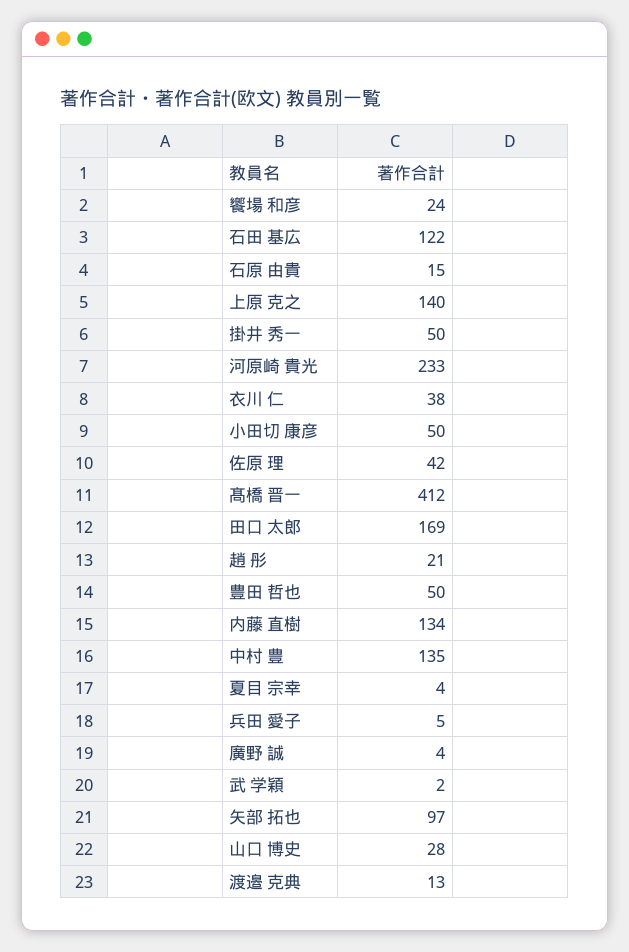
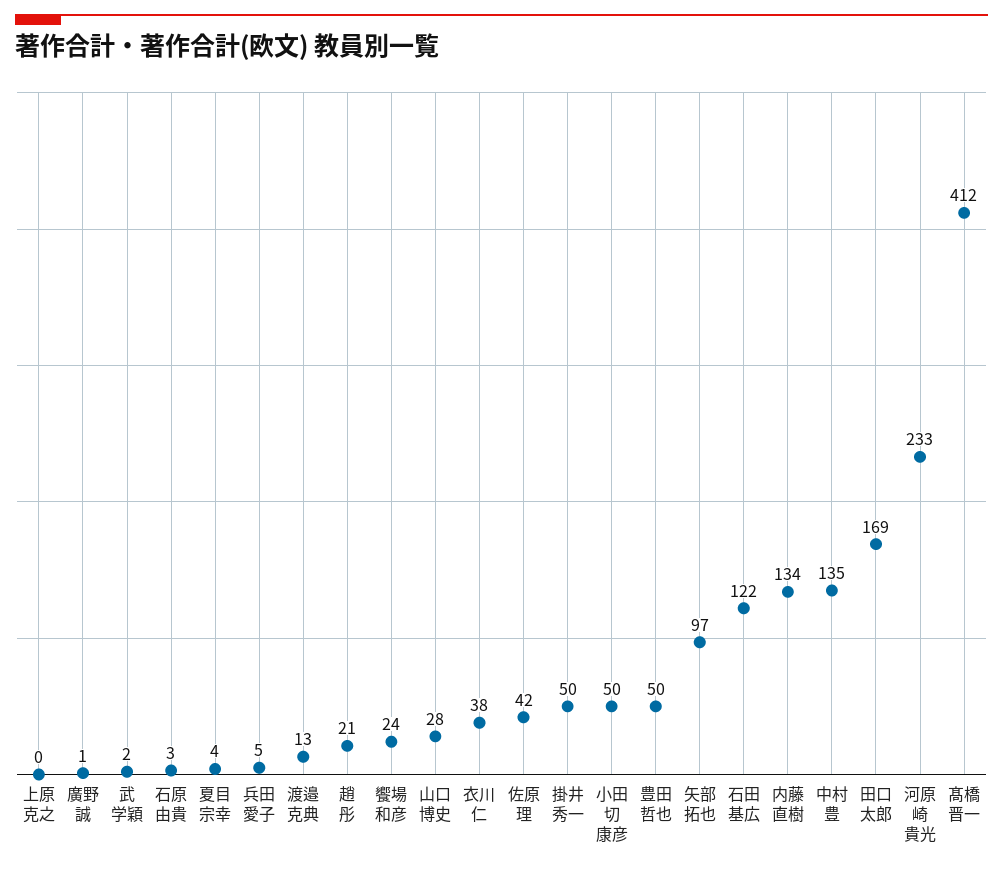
石原 由貴: 15 -> 3
上原 克之: 140 -> 0
廣野 誠: 4 -> 1

